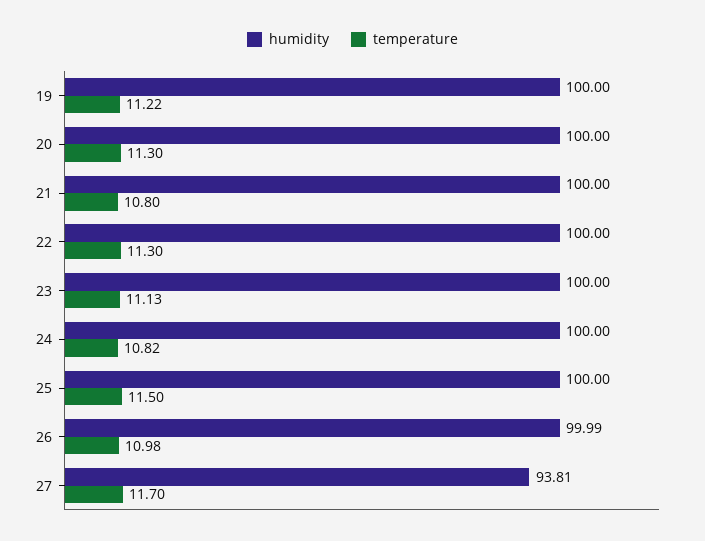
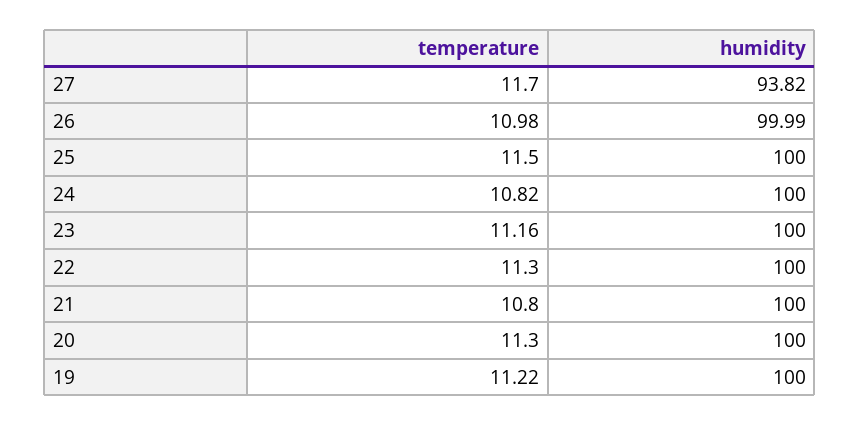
temperature, 23: 11.13 -> 11.16
humidity, 27: 93.81 -> 93.82

